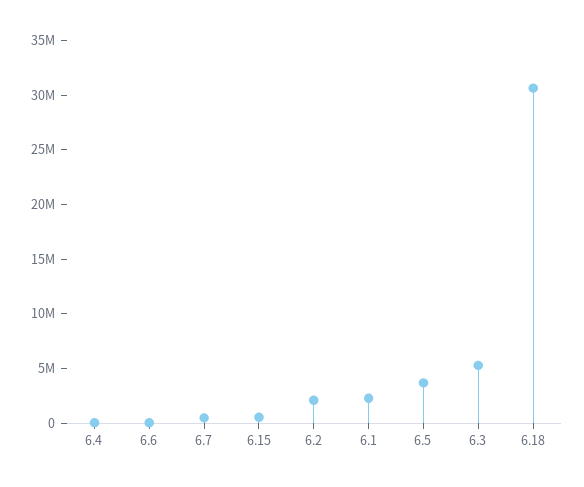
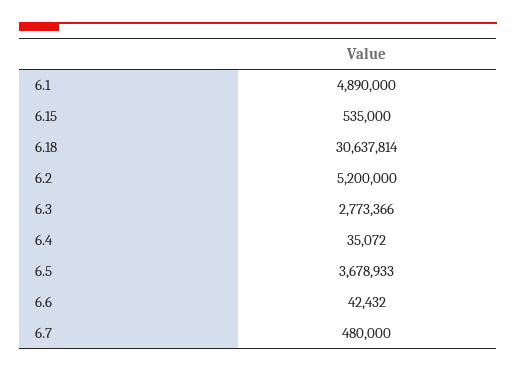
6.2: 2000000 -> 5200000
6.1: 2000000 -> 4890000
6.3: 5000000 -> 2773366

